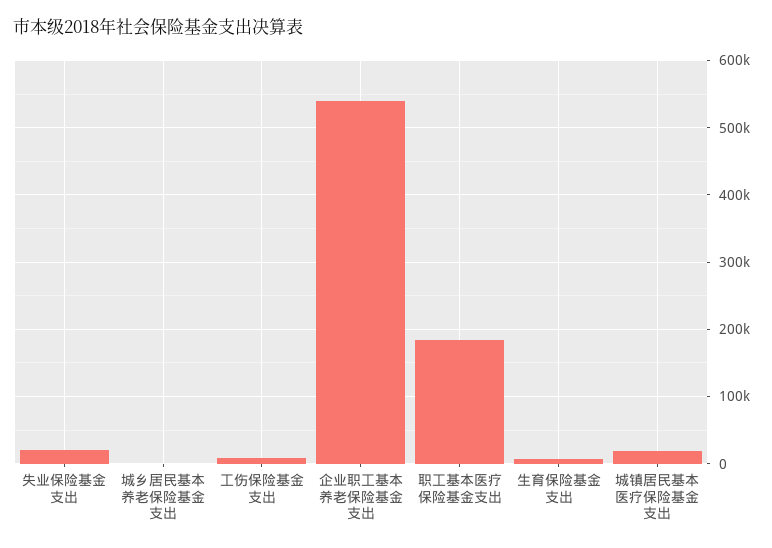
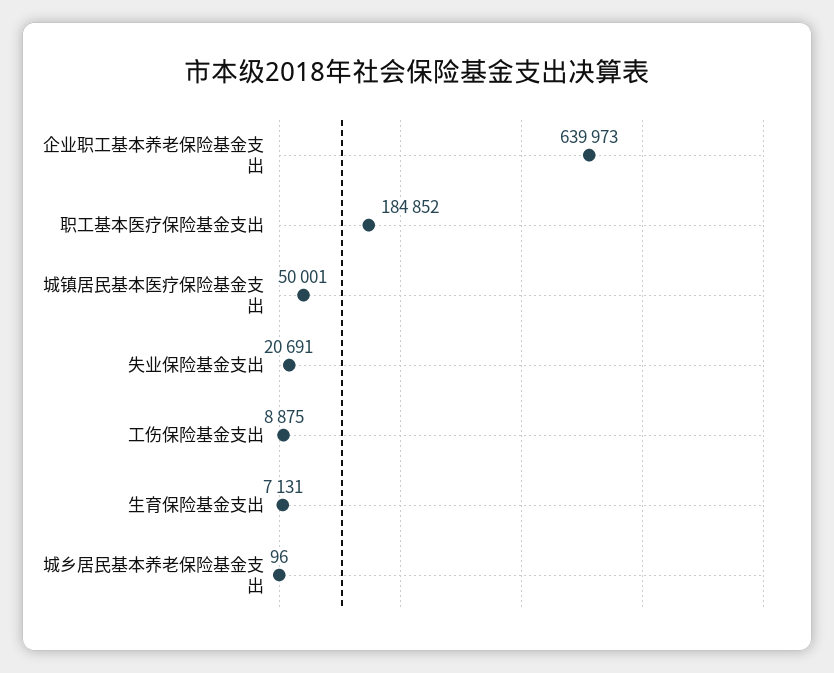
企业职工基本养老保险基金支出: 540000 -> 639973
城镇居民基本医疗保险基金支出: 20000 -> 50001

